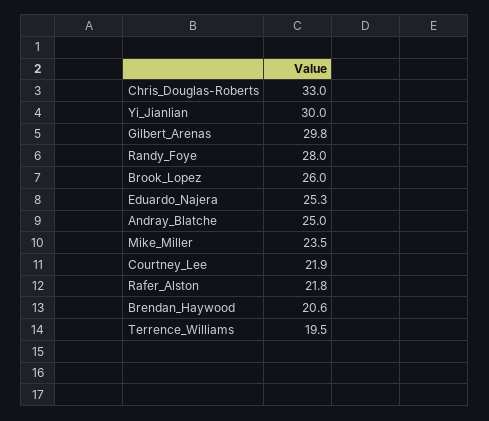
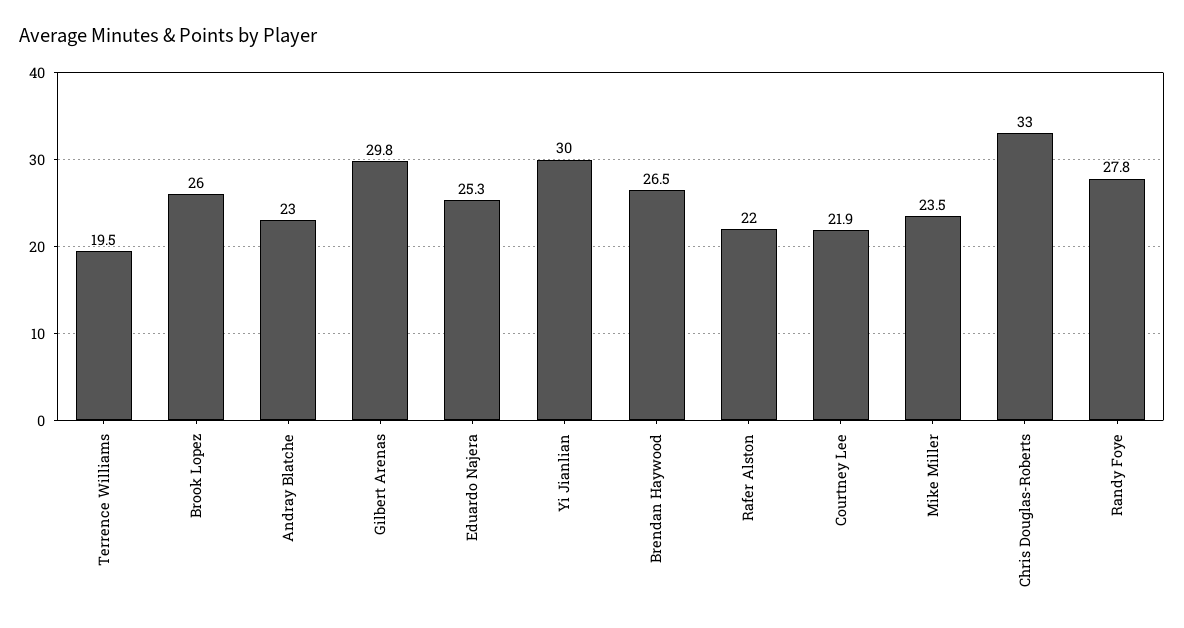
Randy_Foye: 28 -> 27.8
Andray_Blatche: 25 -> 23
Rafer_Alston: 21.8 -> 22
Brendan_Haywood: 20.6 -> 26.5

